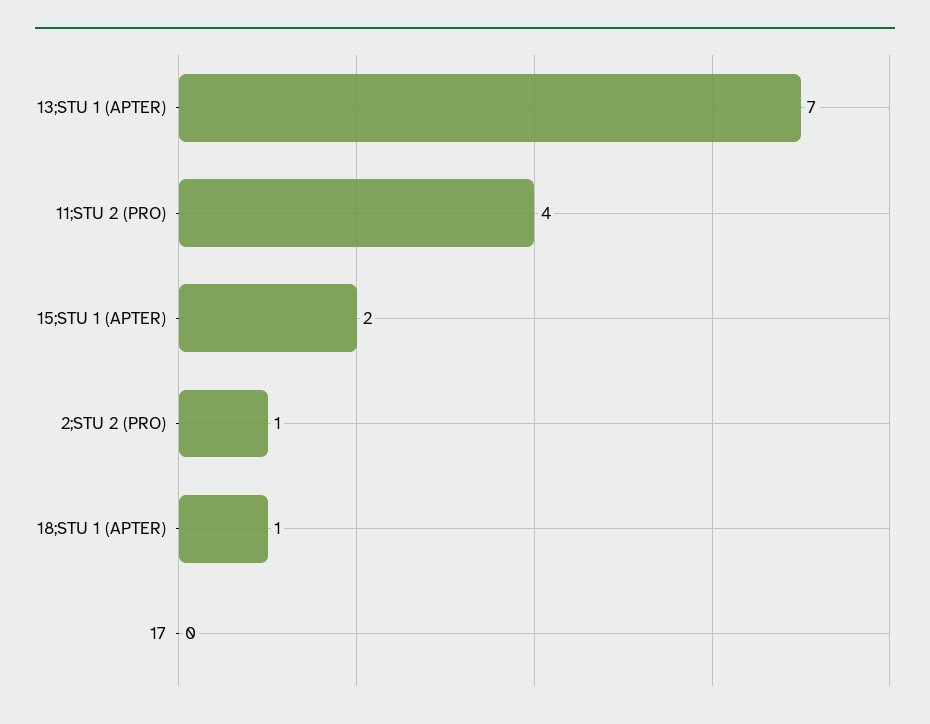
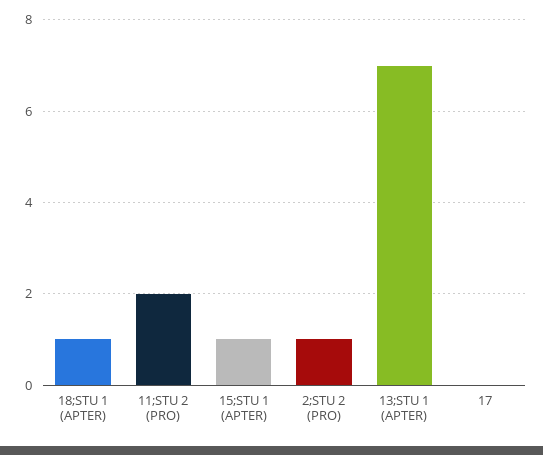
11;STU 2 (PRO): 4 -> 2
15;STU 1 (APTER): 2 -> 1

